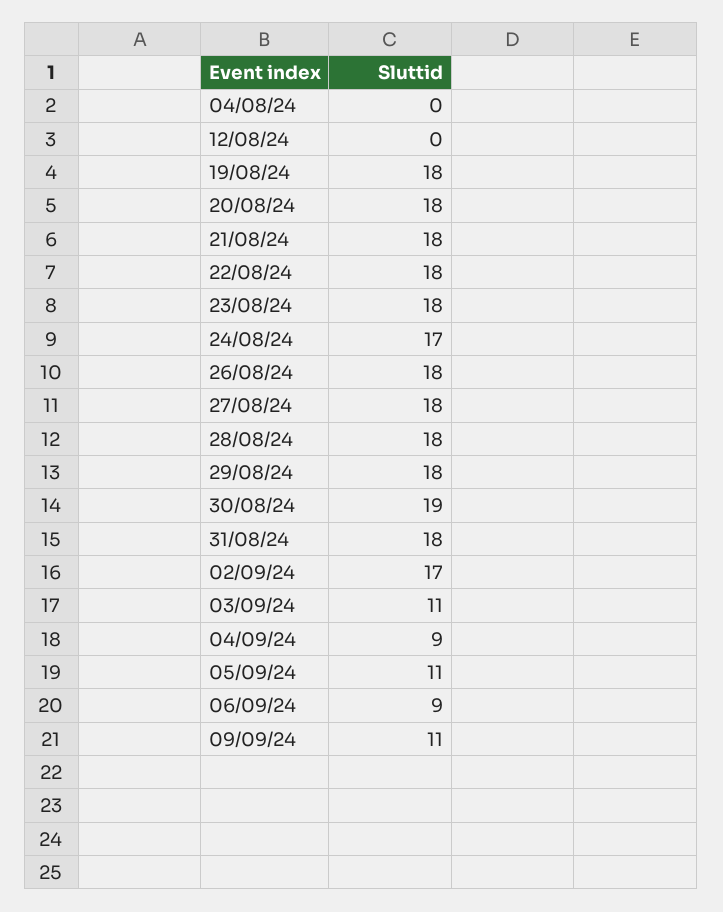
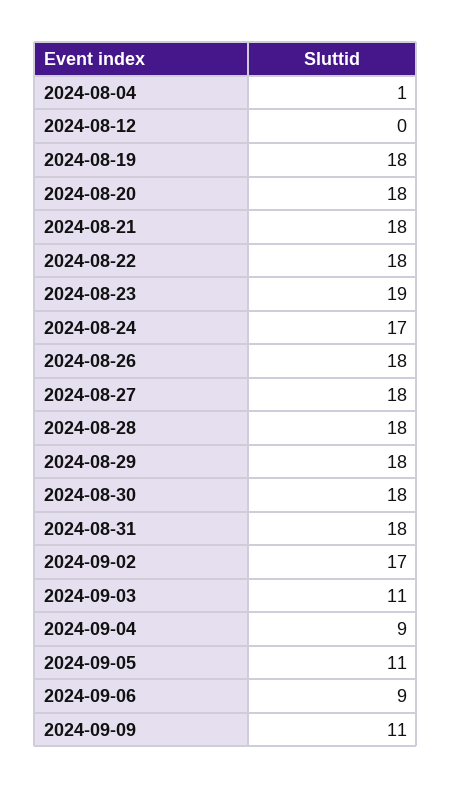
04/08/24: 0 -> 1
23/08/24: 18 -> 19
30/08/24: 19 -> 18

